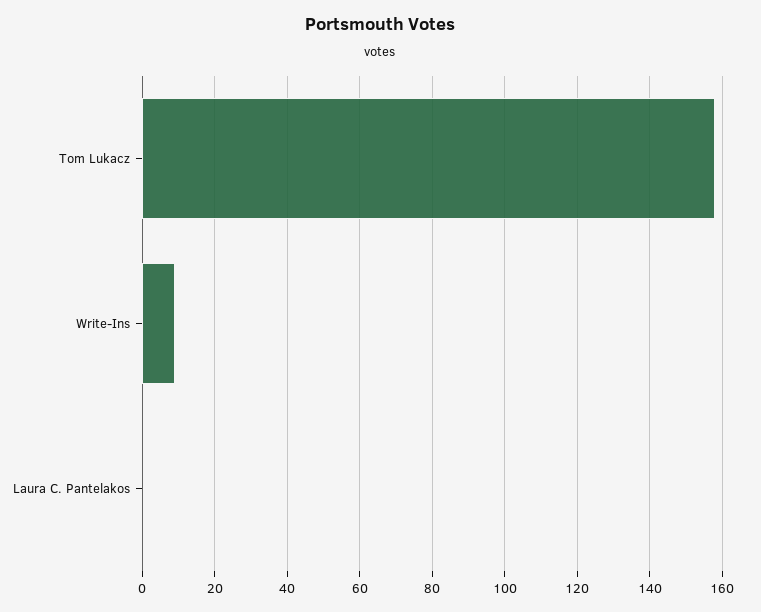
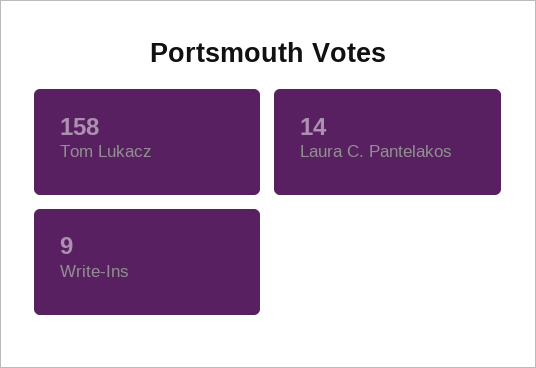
Laura C. Pantelakos: 0 -> 14

